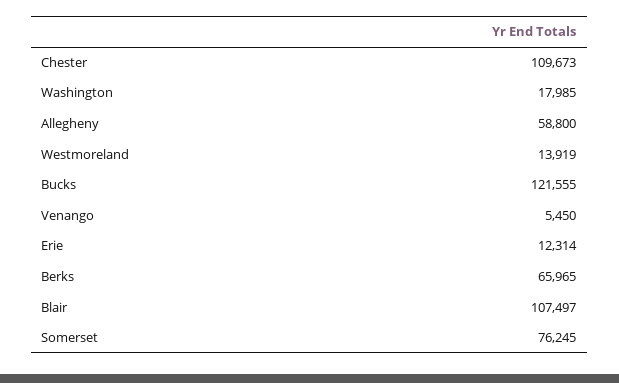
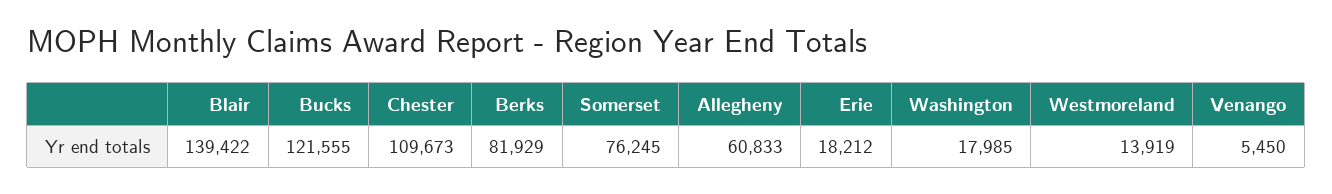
Allegheny: 58800 -> 60833
Erie: 12314 -> 18212
Berks: 65965 -> 81929
Blair: 107497 -> 139422

